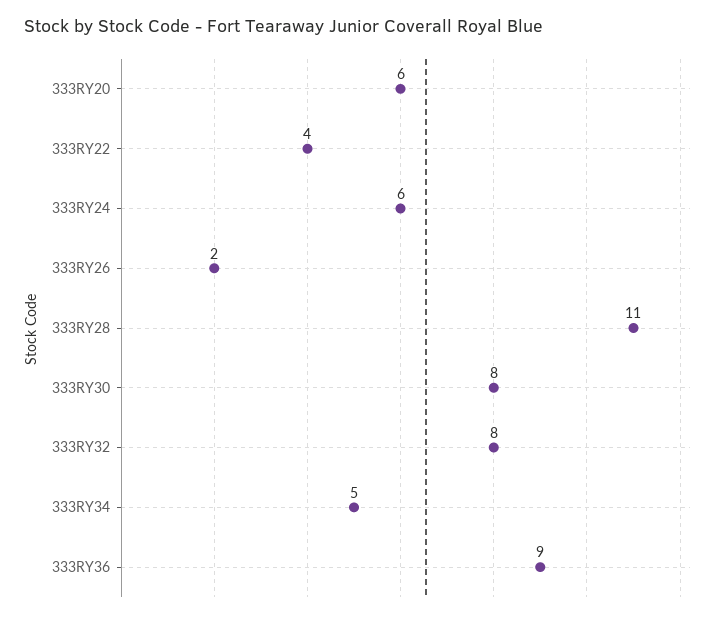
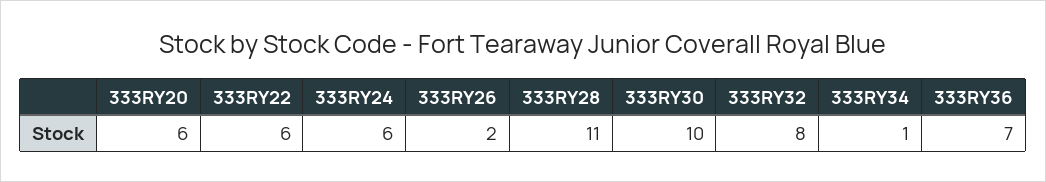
333RY22: 4 -> 6
333RY30: 8 -> 10
333RY34: 5 -> 1
333RY36: 9 -> 7

